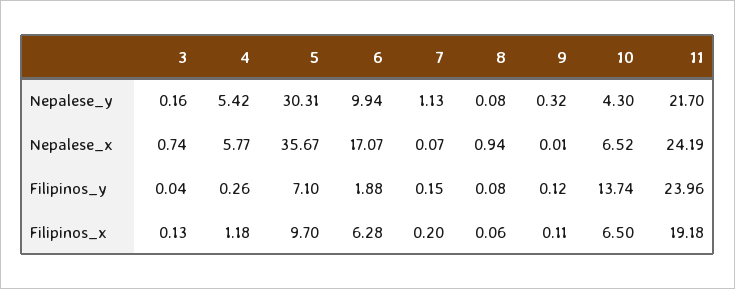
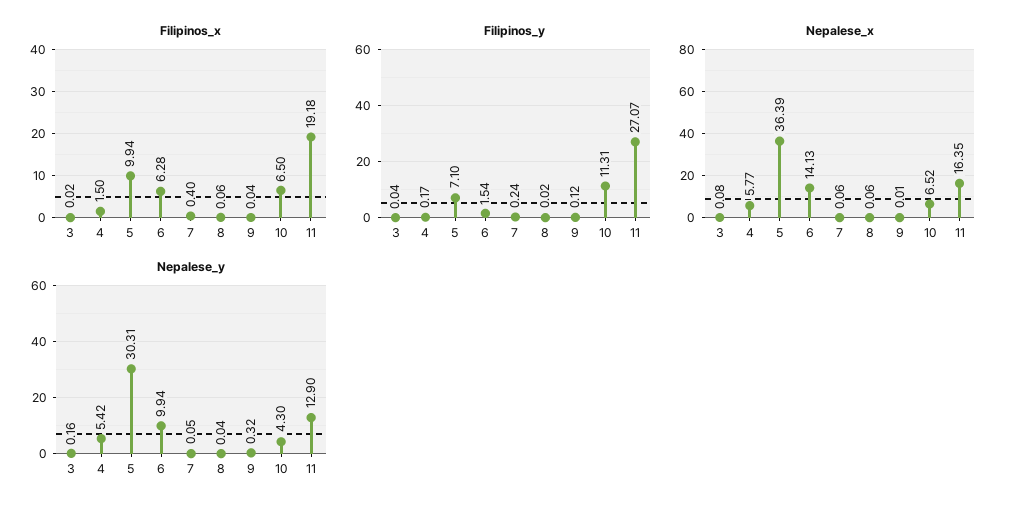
Nepalese_y, 7: 1.13 -> 0.05
Nepalese_y, 8: 0.08 -> 0.04
Nepalese_y, 11: 21.7 -> 12.9
Nepalese_x, 3: 0.74 -> 0.08
Nepalese_x, 5: 35.67 -> 36.39
Nepalese_x, 6: 17.07 -> 14.13
Nepalese_x, 7: 0.07 -> 0.06
Nepalese_x, 8: 0.94 -> 0.06
Nepalese_x, 11: 24.19 -> 16.35
Filipinos_y, 4: 0.26 -> 0.17
Filipinos_y, 6: 1.88 -> 1.54
Filipinos_y, 7: 0.15 -> 0.24
Filipinos_y, 8: 0.08 -> 0.02
Filipinos_y, 10: 13.74 -> 11.31
Filipinos_y, 11: 23.96 -> 27.07
Filipinos_x, 3: 0.13 -> 0.02
Filipinos_x, 4: 1.18 -> 1.5
Filipinos_x, 5: 9.7 -> 9.94
Filipinos_x, 7: 0.2 -> 0.4
Filipinos_x, 9: 0.11 -> 0.04

